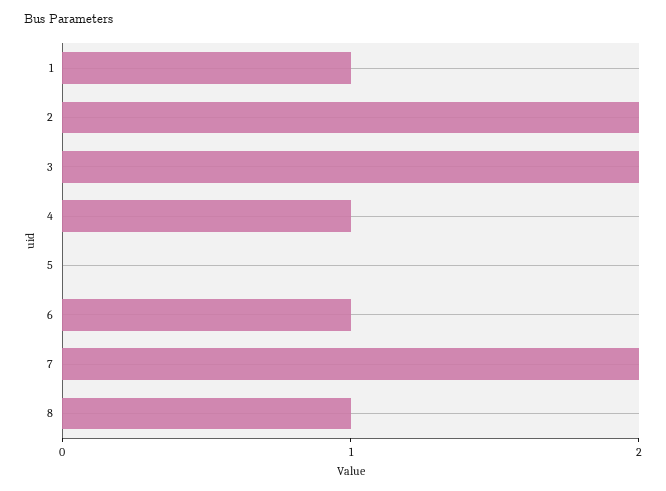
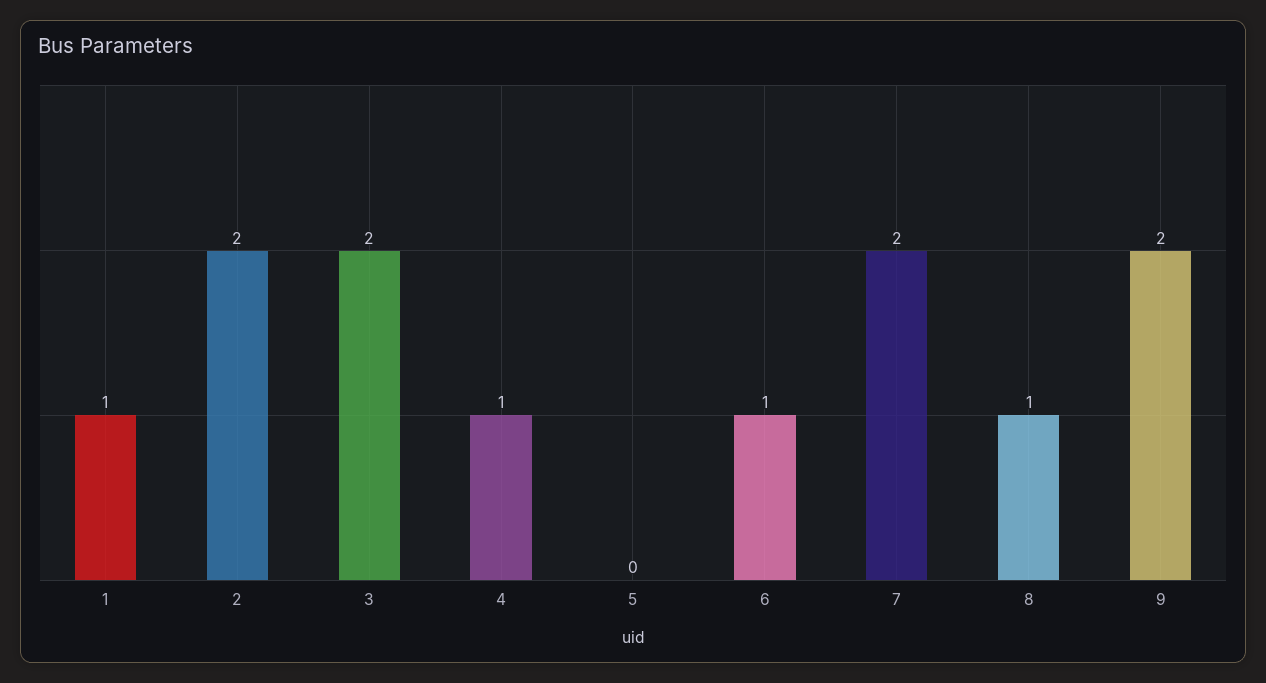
9: none -> 2

